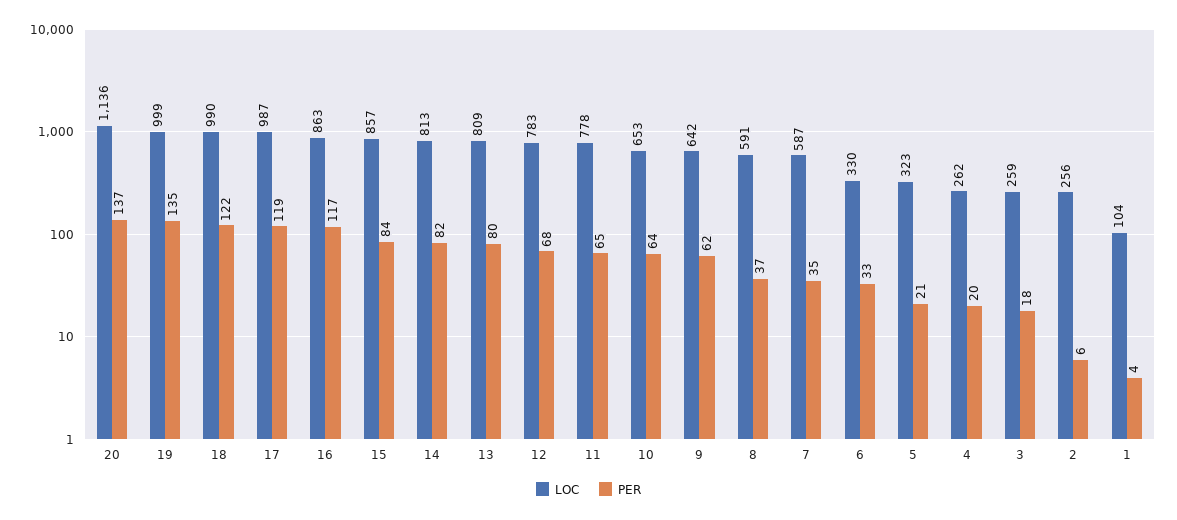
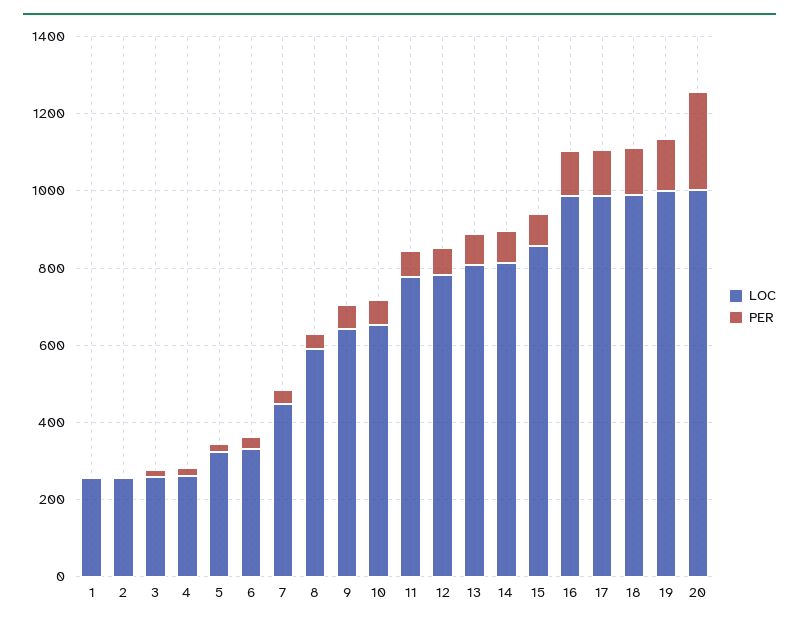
LOC, 20: 1136 -> 1000
PER, 20: 137 -> 250
LOC, 16: 863 -> 1000
LOC, 7: 587 -> 450
LOC, 1: 104 -> 250

